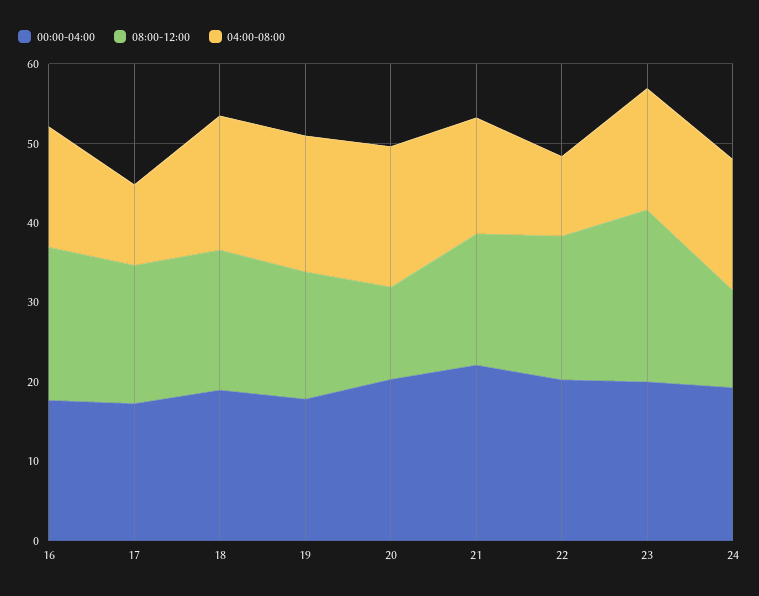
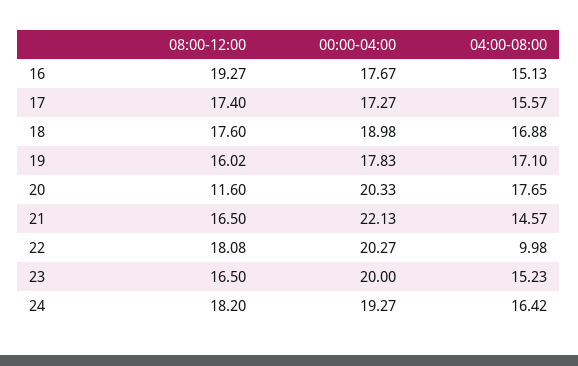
04:00-08:00, 17: 10 -> 15.57
08:00-12:00, 23: 22 -> 16.5
08:00-12:00, 24: 12 -> 18.2

